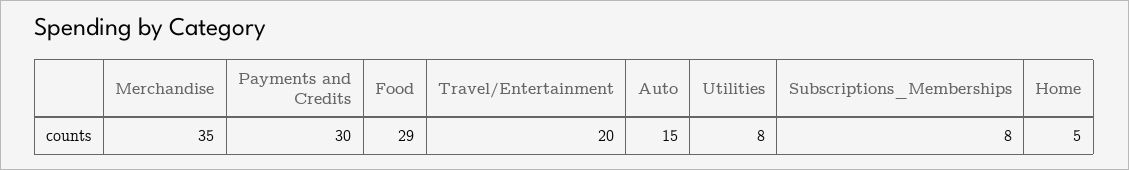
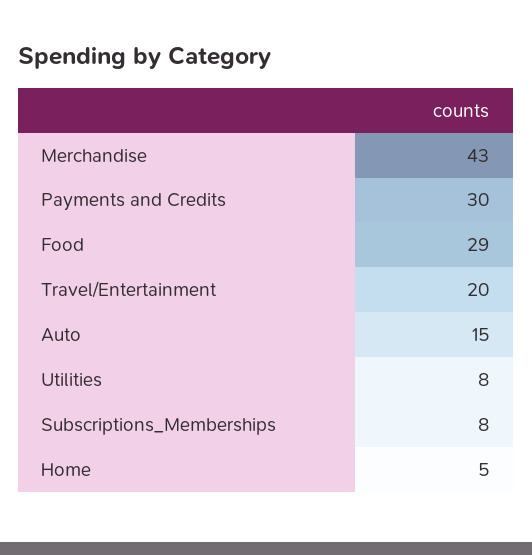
Merchandise: 35 -> 43

